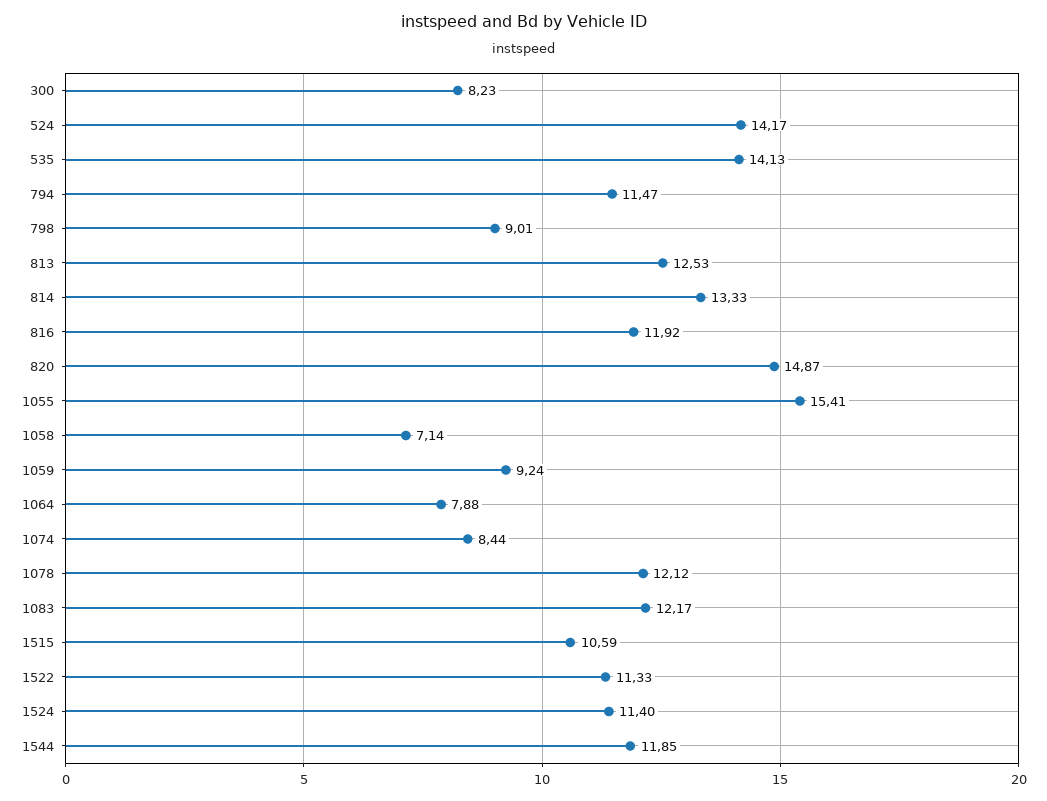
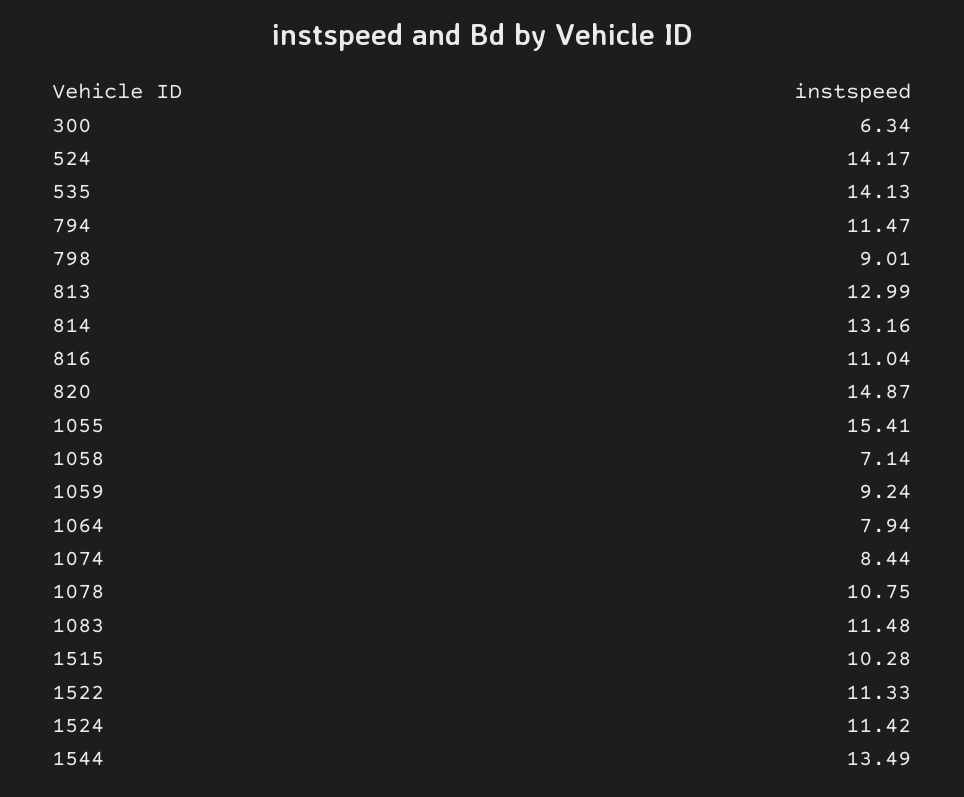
300: 8.23 -> 6.34
813: 12.53 -> 12.99
814: 13.33 -> 13.16
816: 11.92 -> 11.04
1064: 7.88 -> 7.94
1078: 12.12 -> 10.75
1083: 12.17 -> 11.48
1515: 10.59 -> 10.28
1524: 11.4 -> 11.42
1544: 11.85 -> 13.49

